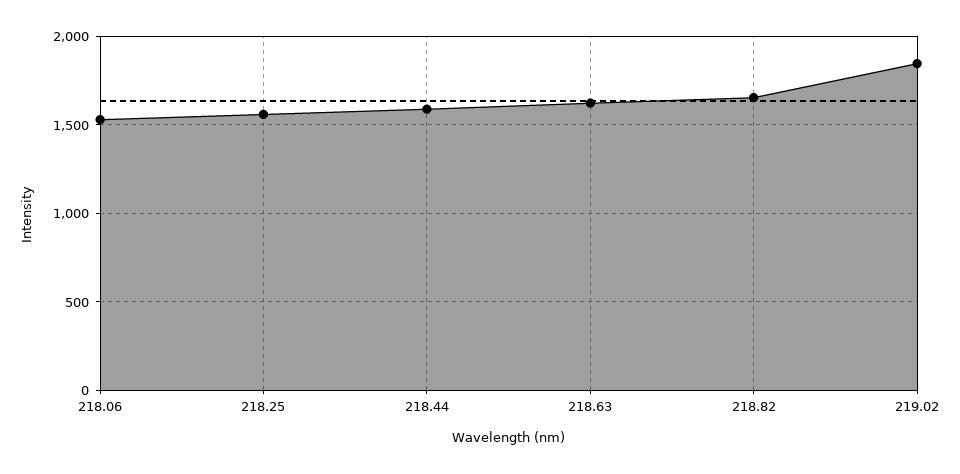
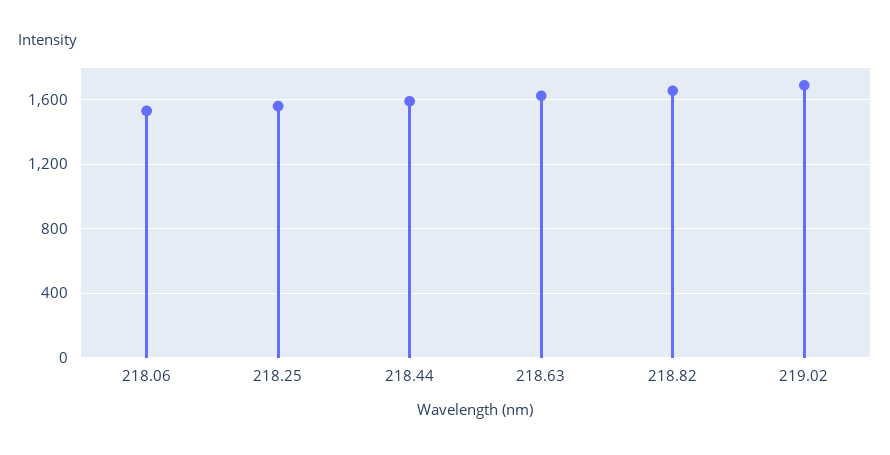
219.02: 1850 -> 1700

